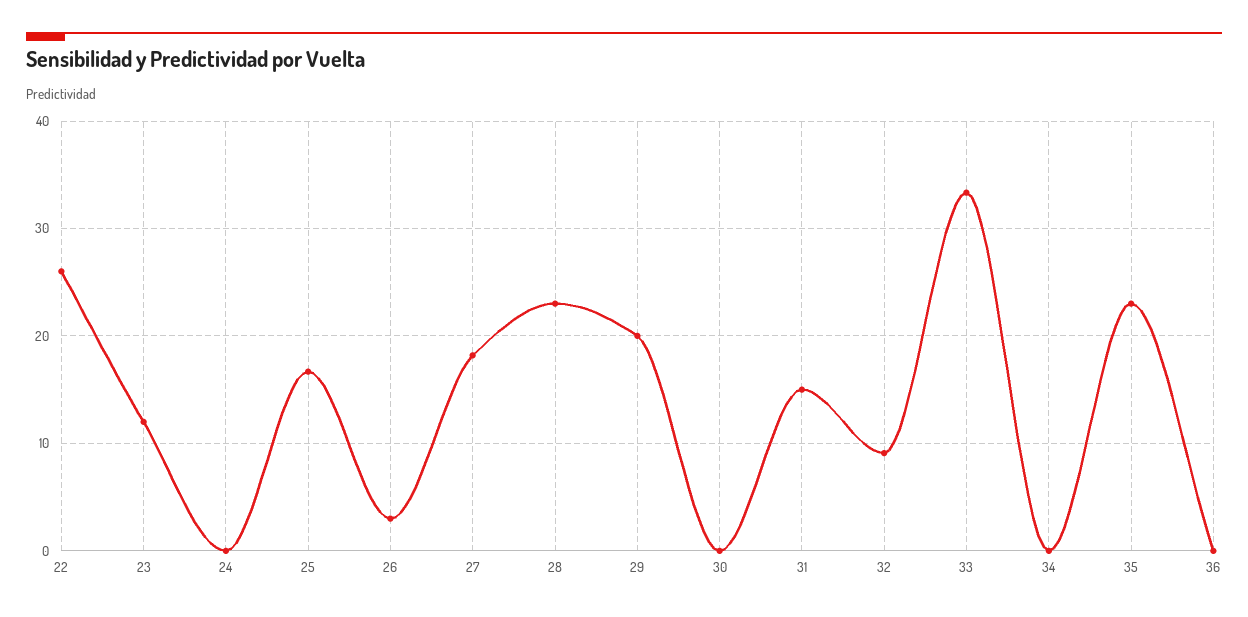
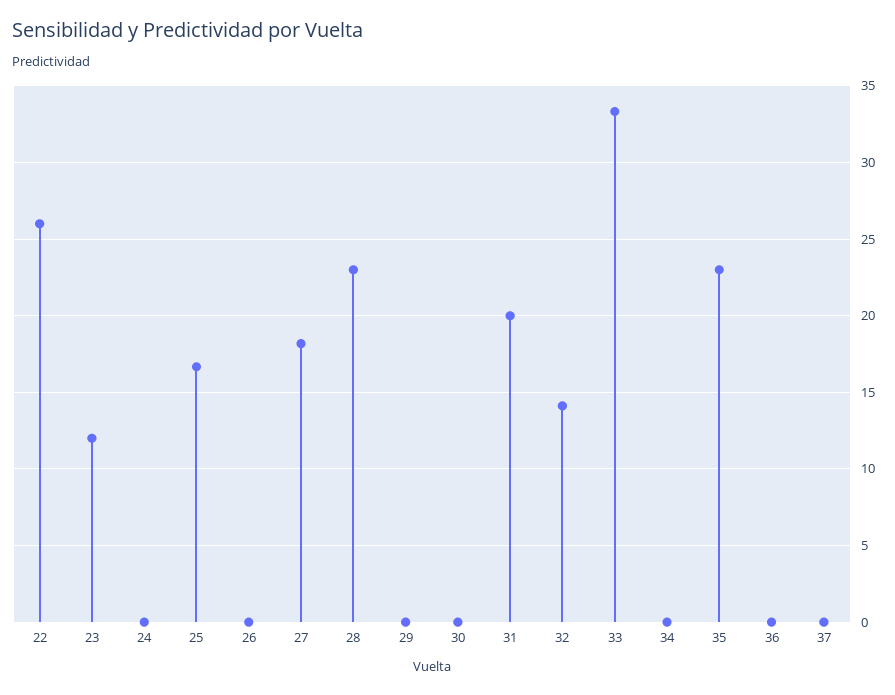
26: 3 -> 0
29: 20 -> 0
31: 15 -> 20
32: 9 -> 14
37: none -> 0

